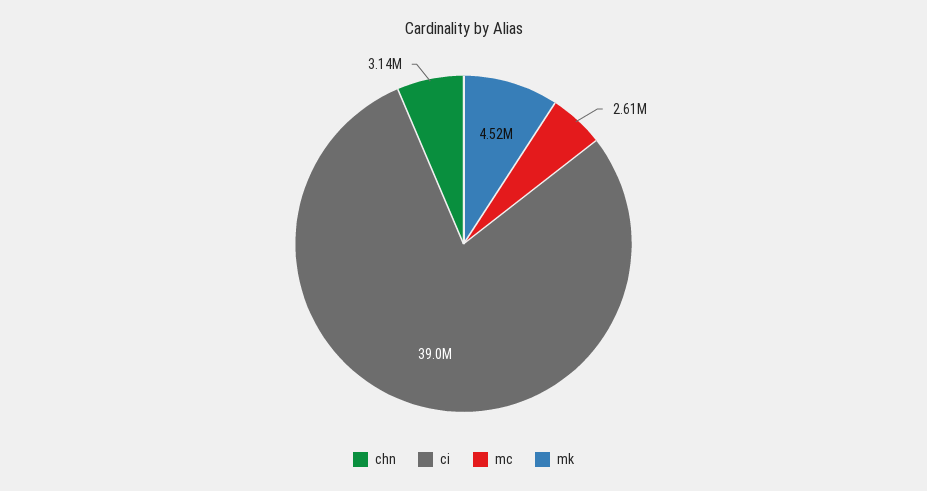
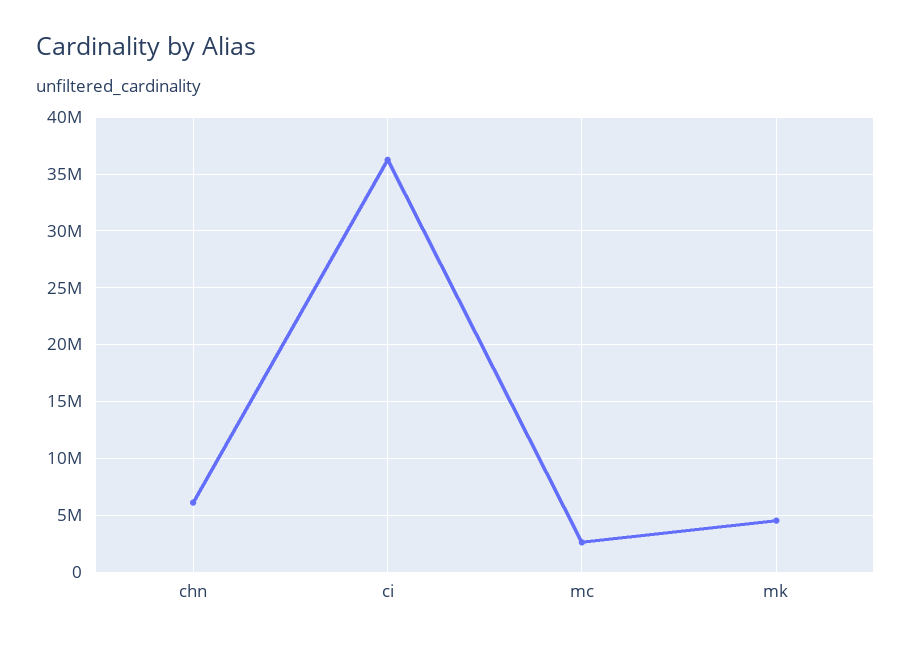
chn: 3140000 -> 6000000
ci: 39000000 -> 36000000

